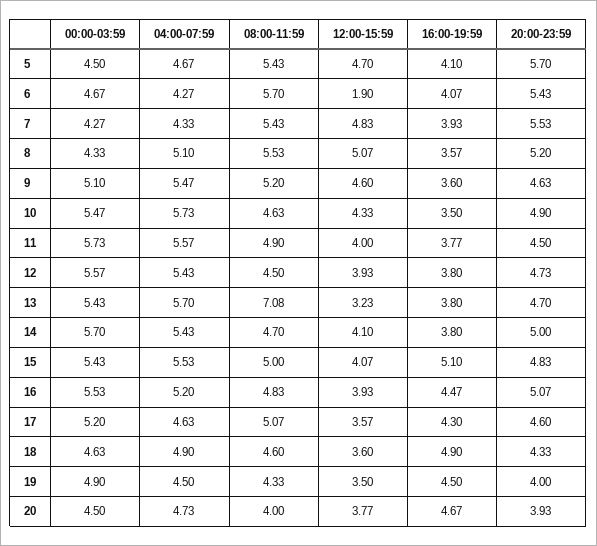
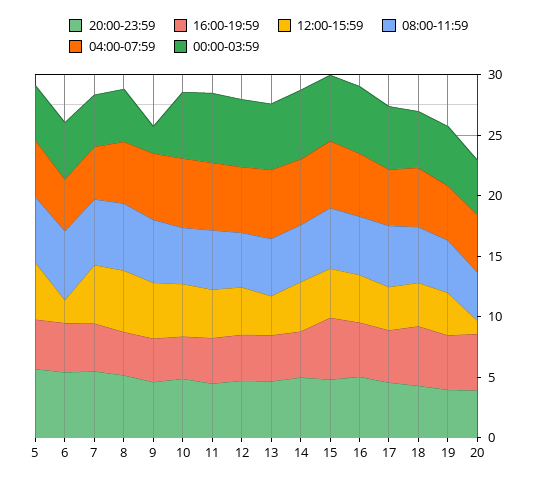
00:00-03:59, 9: 5.1 -> 2
08:00-11:59, 13: 7.08 -> 5
12:00-15:59, 20: 3.77 -> 1

